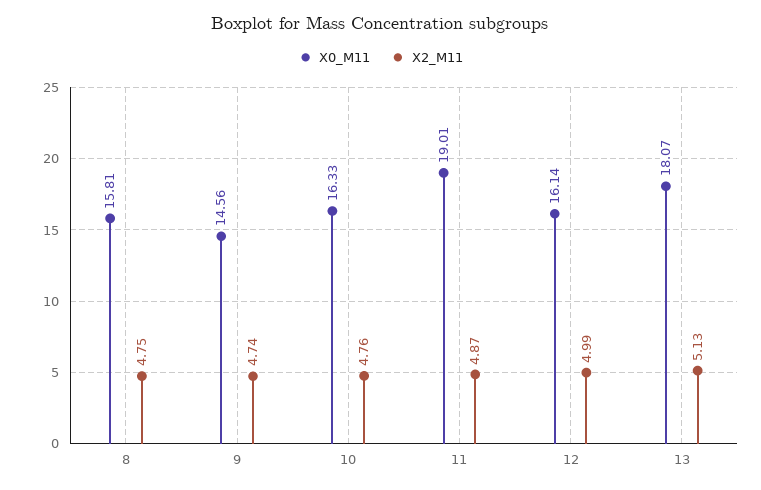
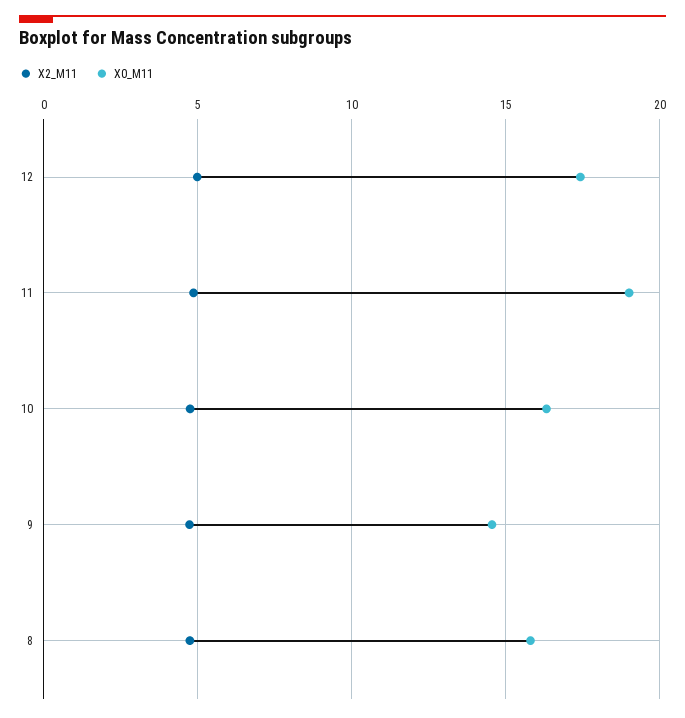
X0_M11, 12: 16.14 -> 17.5
X0_M11, 13: 18.07 -> none
X2_M11, 13: 5.13 -> none

